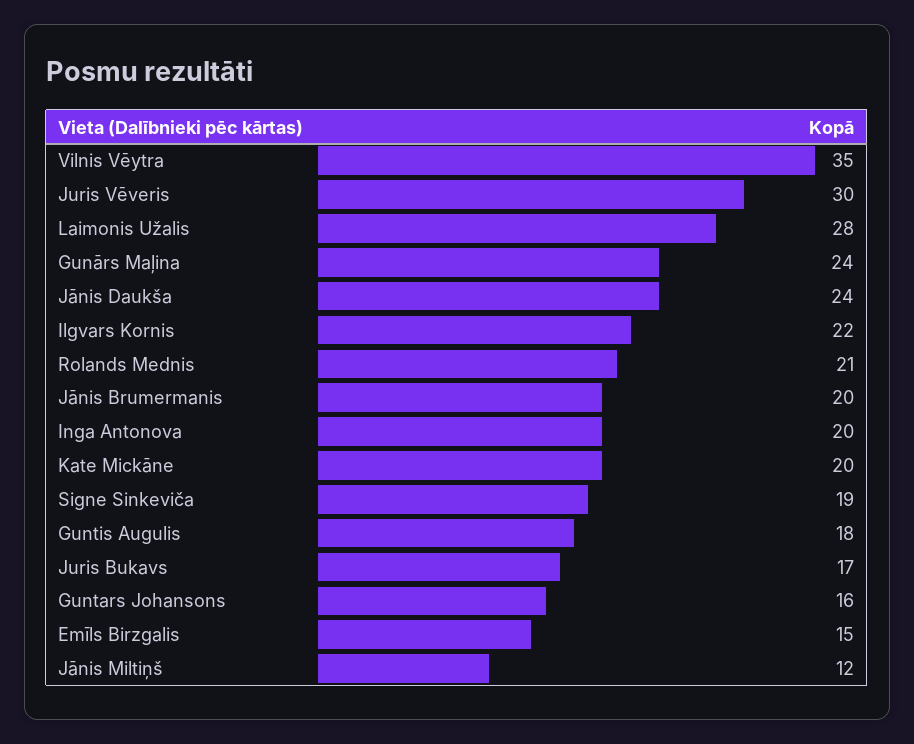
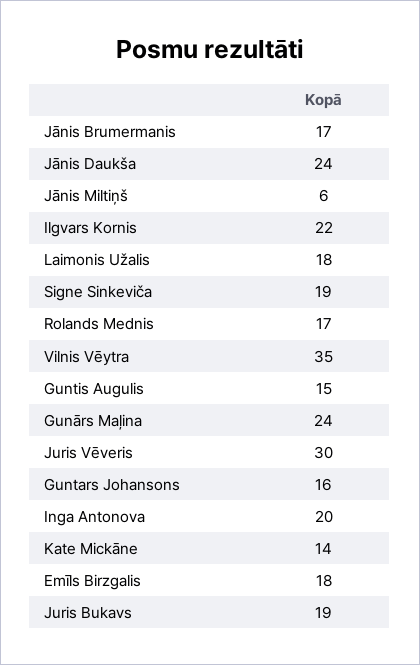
Laimonis Užalis: 28 -> 18
Rolands Mednis: 21 -> 17
Jānis Brumermanis: 20 -> 17
Kate Mickāne: 20 -> 14
Guntis Augulis: 18 -> 15
Juris Bukavs: 17 -> 19
Emīls Birzgalis: 15 -> 18
Jānis Miltiņš: 12 -> 6

